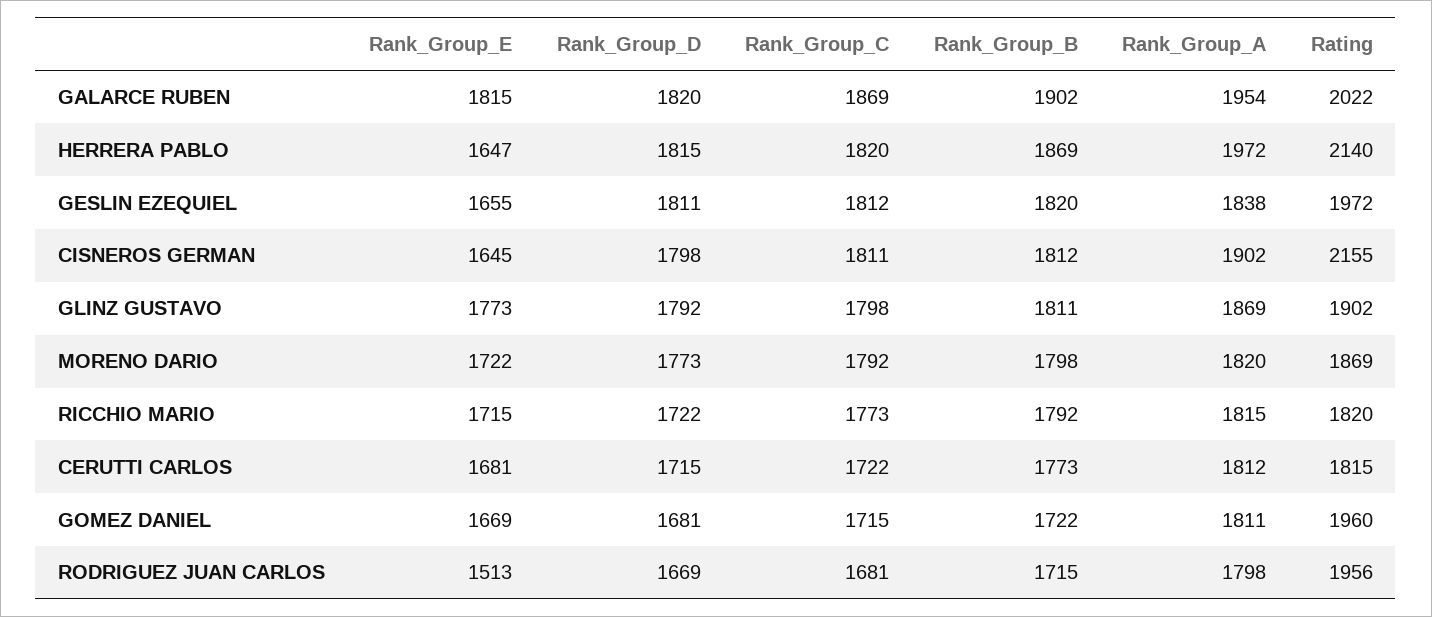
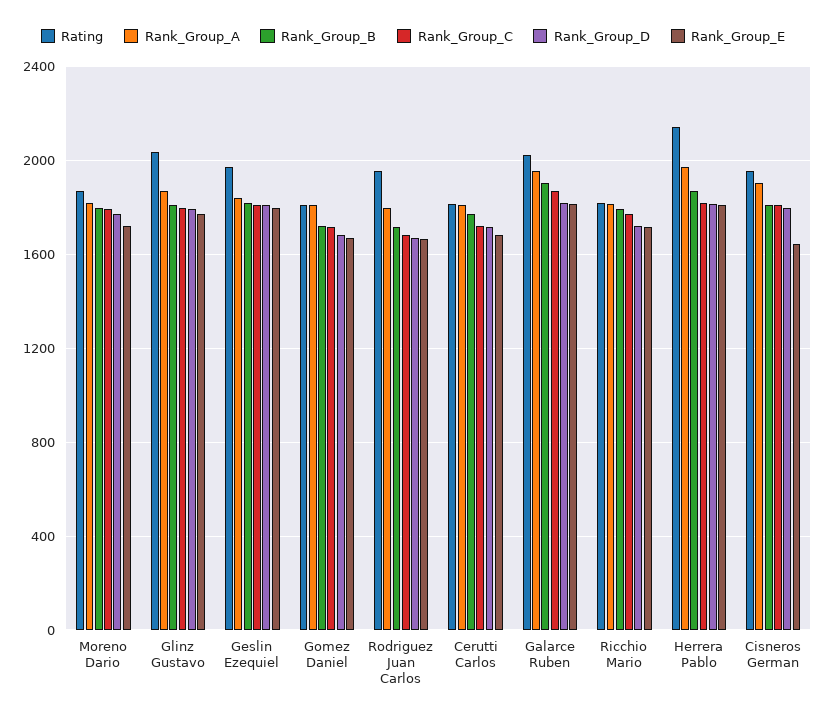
Rank_Group_E, HERRERA PABLO: 1647 -> 1800
Rank_Group_E, GESLIN EZEQUIEL: 1655 -> 1800
Rating, CISNEROS GERMAN: 2155 -> 1950
Rating, GLINZ GUSTAVO: 1902 -> 2050
Rating, GOMEZ DANIEL: 1960 -> 1800
Rank_Group_E, RODRIGUEZ JUAN CARLOS: 1513 -> 1650

